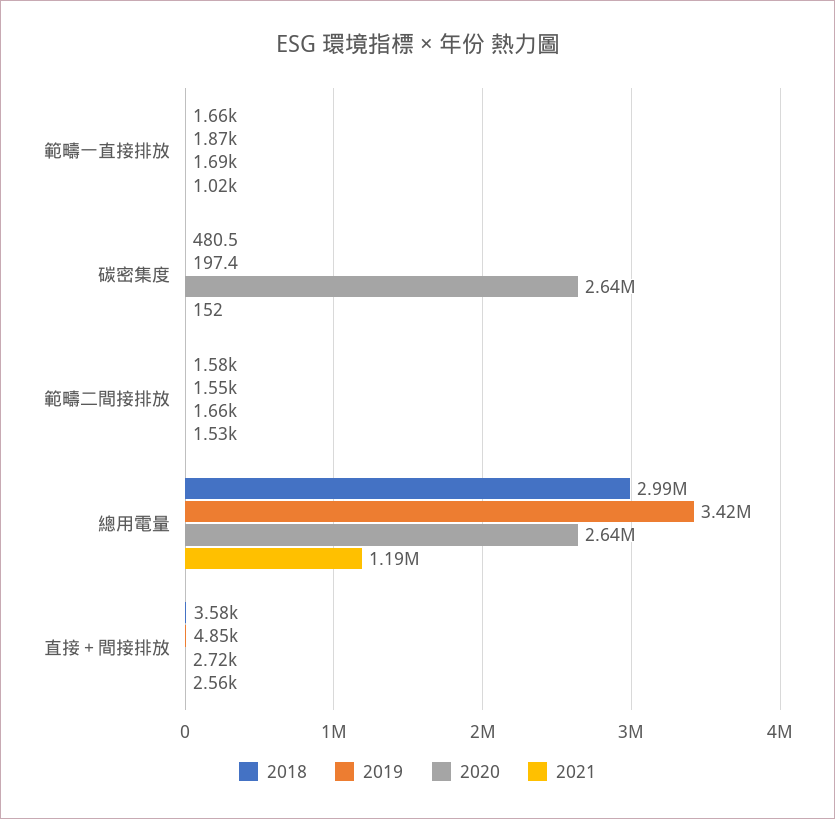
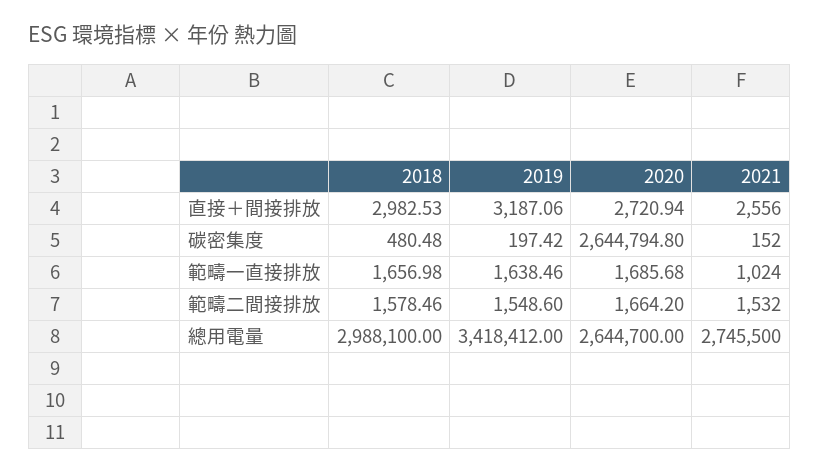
2019, 範疇一直接排放: 1870 -> 1638.46
2021, 總用電量: 1190000 -> 2745500
2018, 直接＋間接排放: 3580 -> 2982.53
2019, 直接＋間接排放: 4850 -> 3187.06

